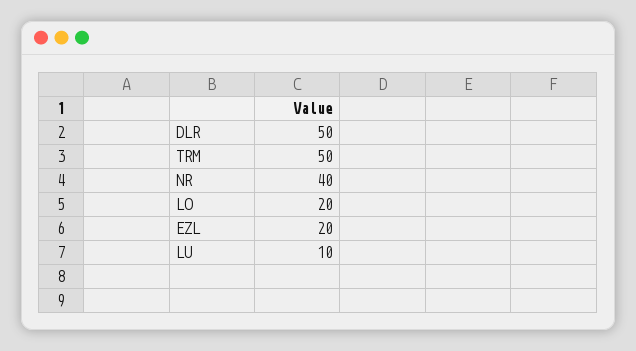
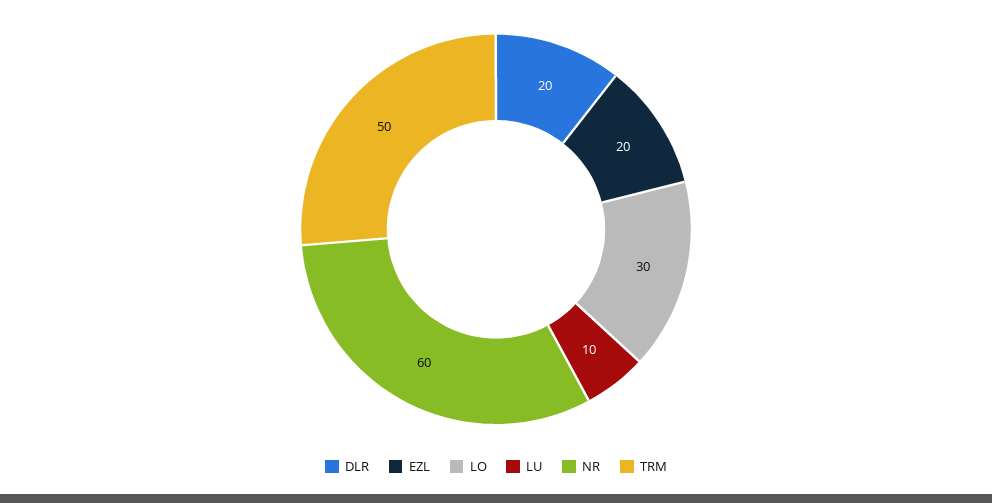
DLR: 50 -> 20
NR: 40 -> 60
LO: 20 -> 30

